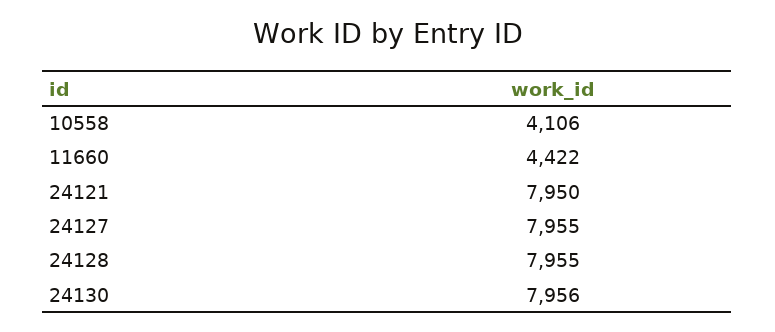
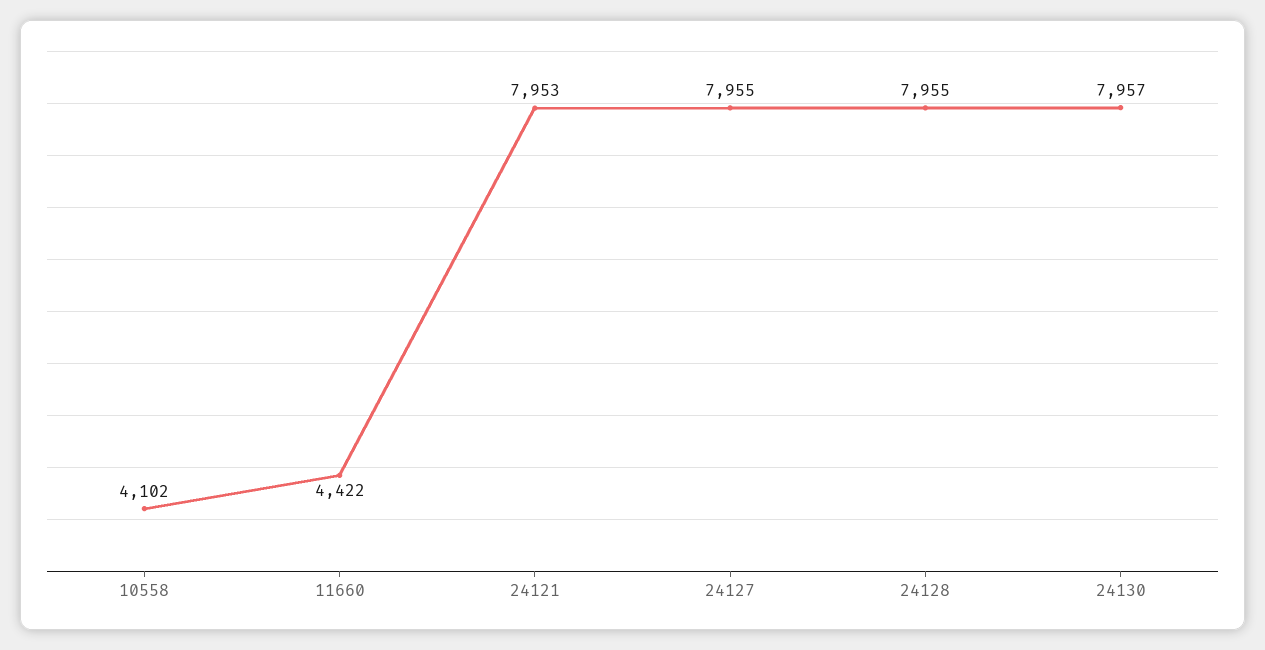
10558: 4106 -> 4102
24121: 7950 -> 7953
24130: 7956 -> 7957

